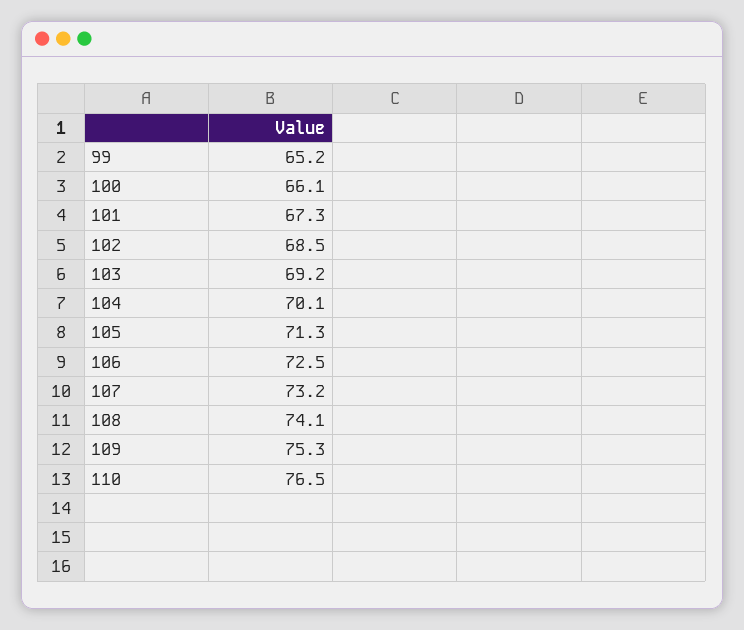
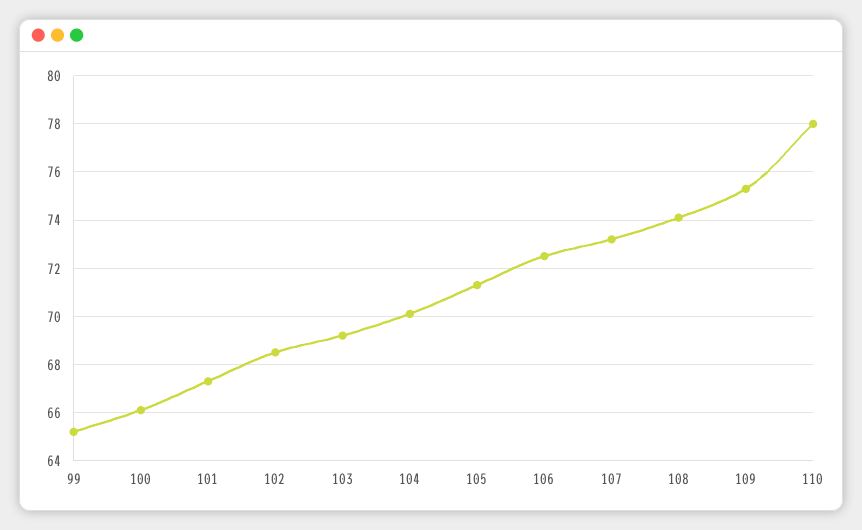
110: 76.5 -> 78

